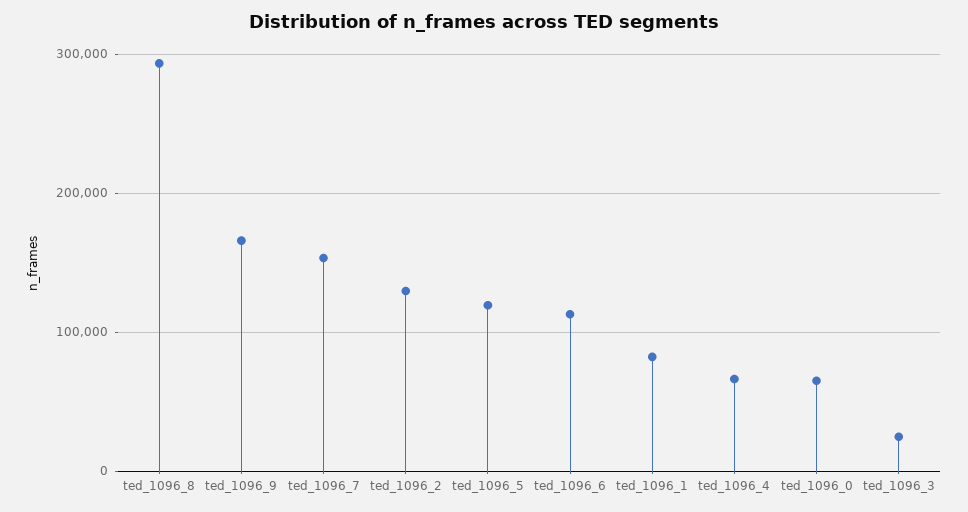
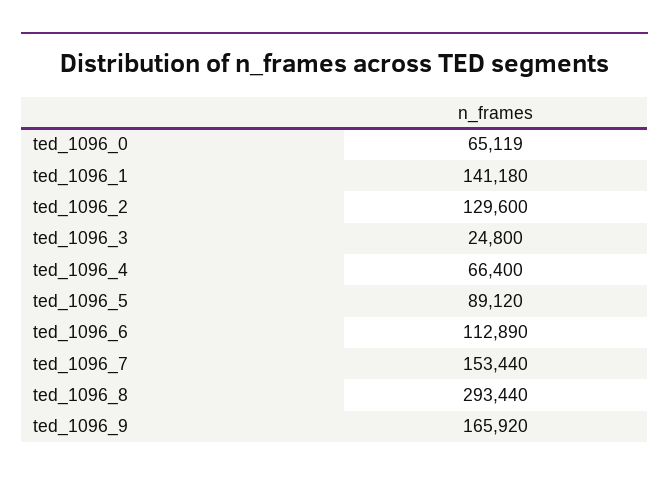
ted_1096_5: 120000 -> 89120
ted_1096_1: 80000 -> 141180

